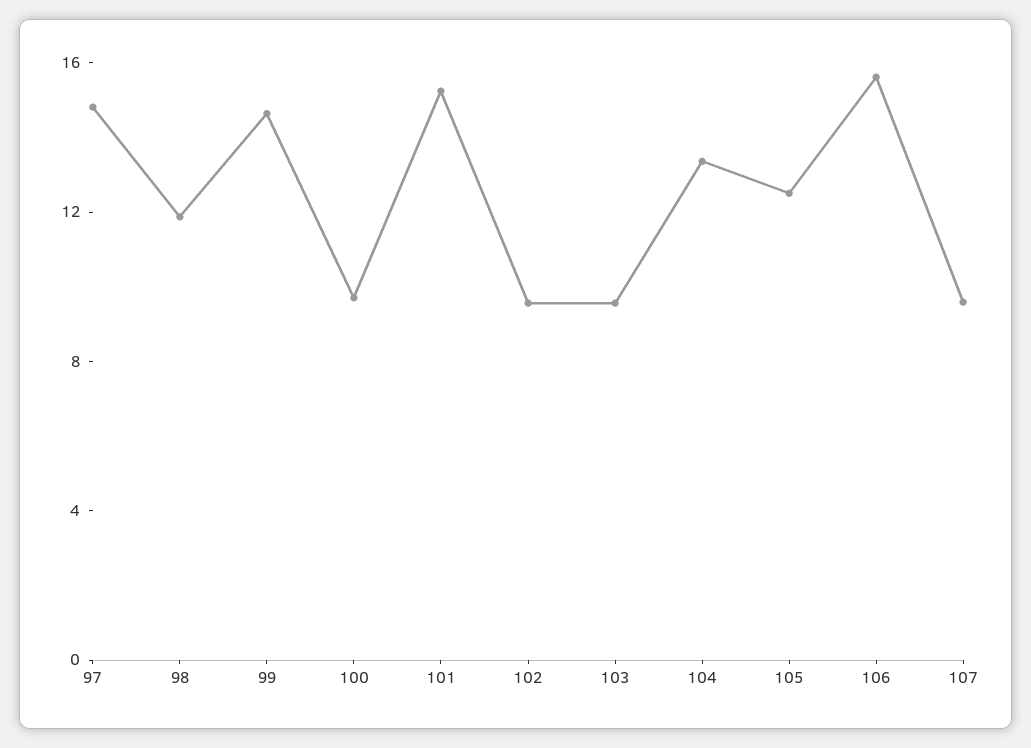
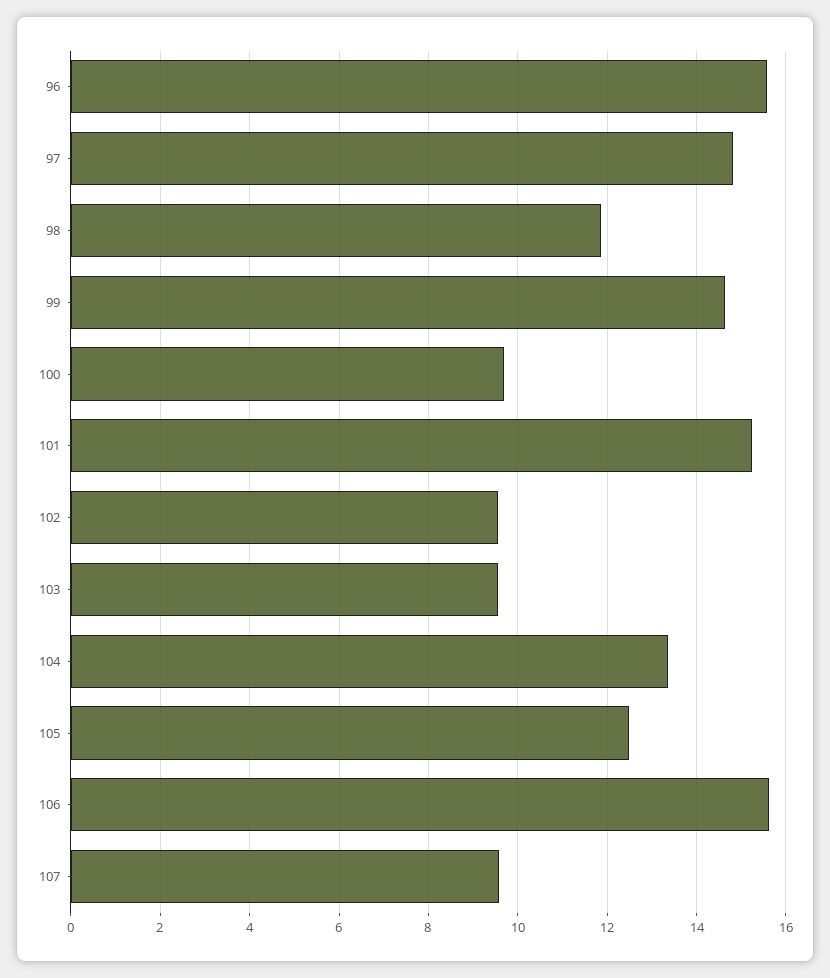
96: none -> 15.6

